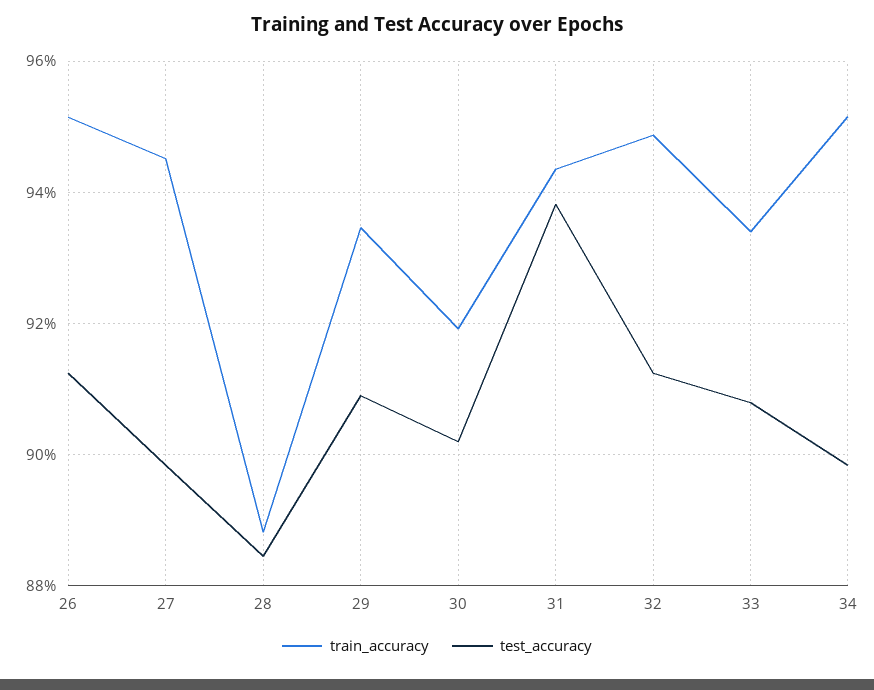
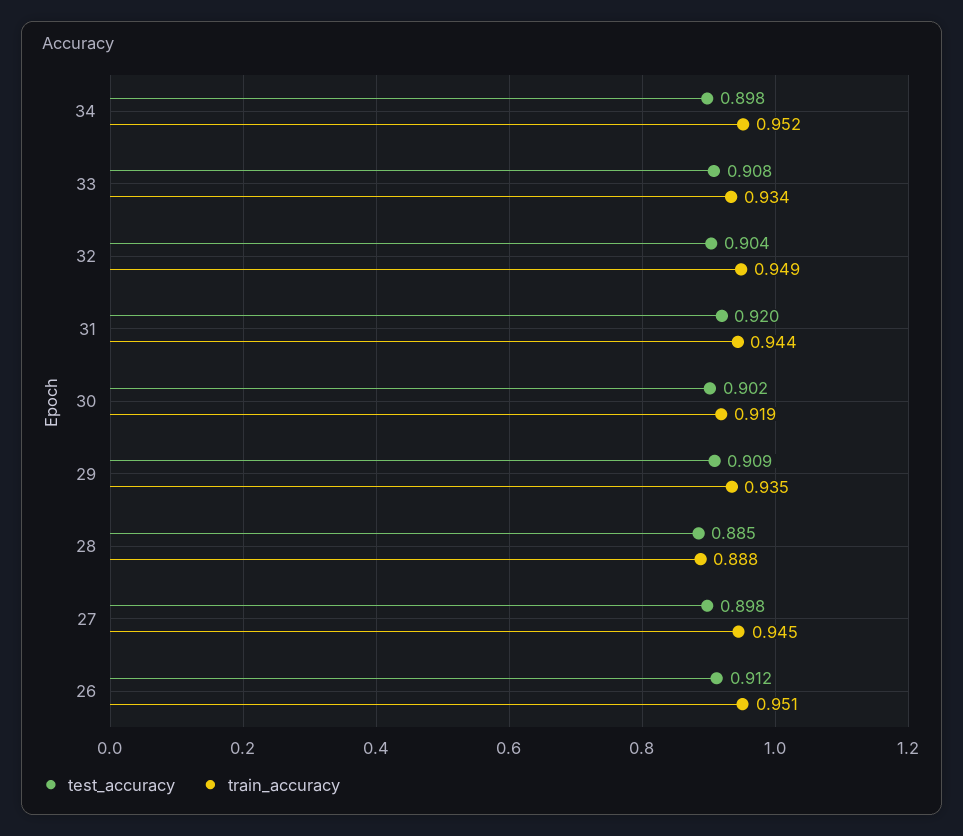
test_accuracy, 31: 0.938 -> 0.92
test_accuracy, 32: 0.912 -> 0.904

